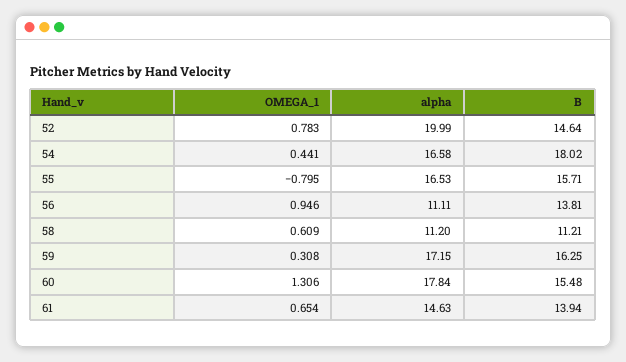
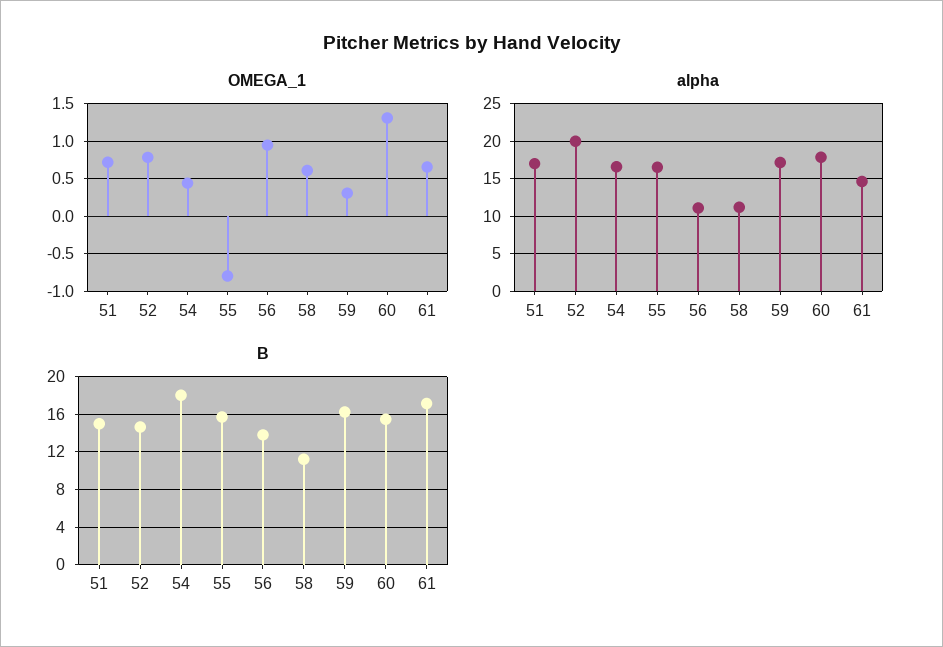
B, 61: 13.94 -> 17
OMEGA_1, 51: none -> 0.7
alpha, 51: none -> 17
B, 51: none -> 15

